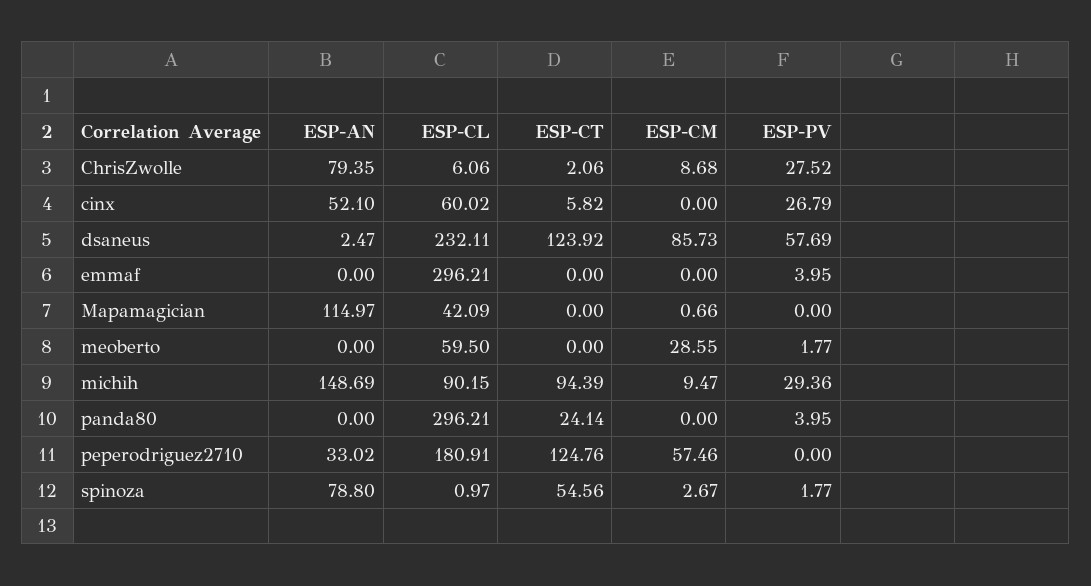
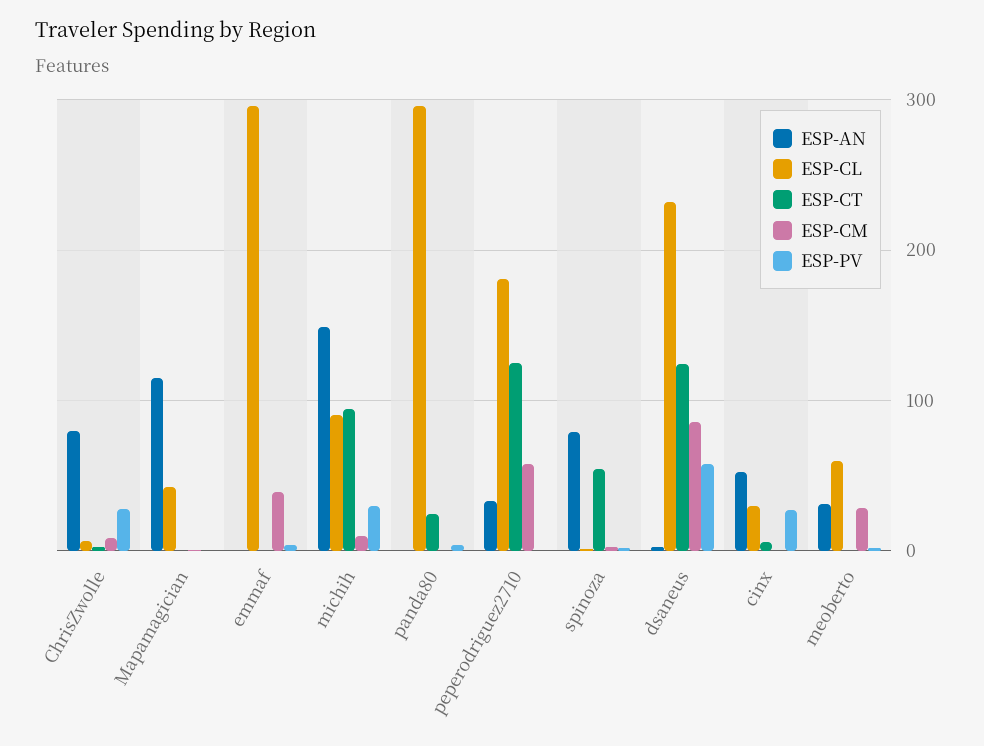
ESP-CL, cinx: 60.02 -> 30
ESP-CM, emmaf: 0 -> 40
ESP-AN, meoberto: 0 -> 30

